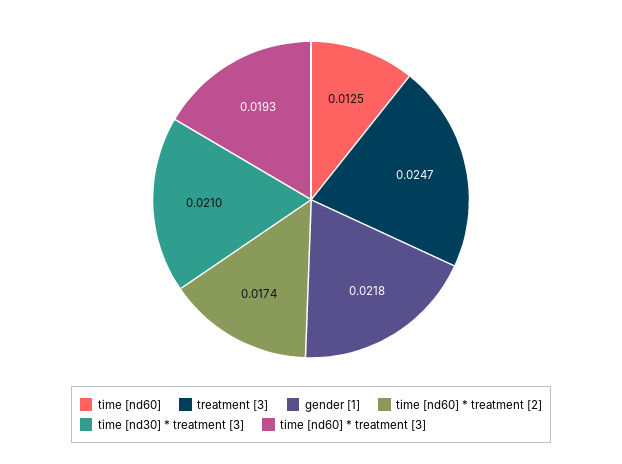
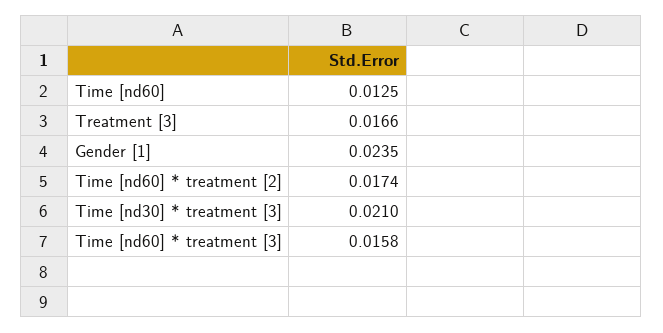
treatment [3]: 0.0247 -> 0.0166
gender [1]: 0.0218 -> 0.0235
time [nd60] * treatment [3]: 0.0193 -> 0.0158

